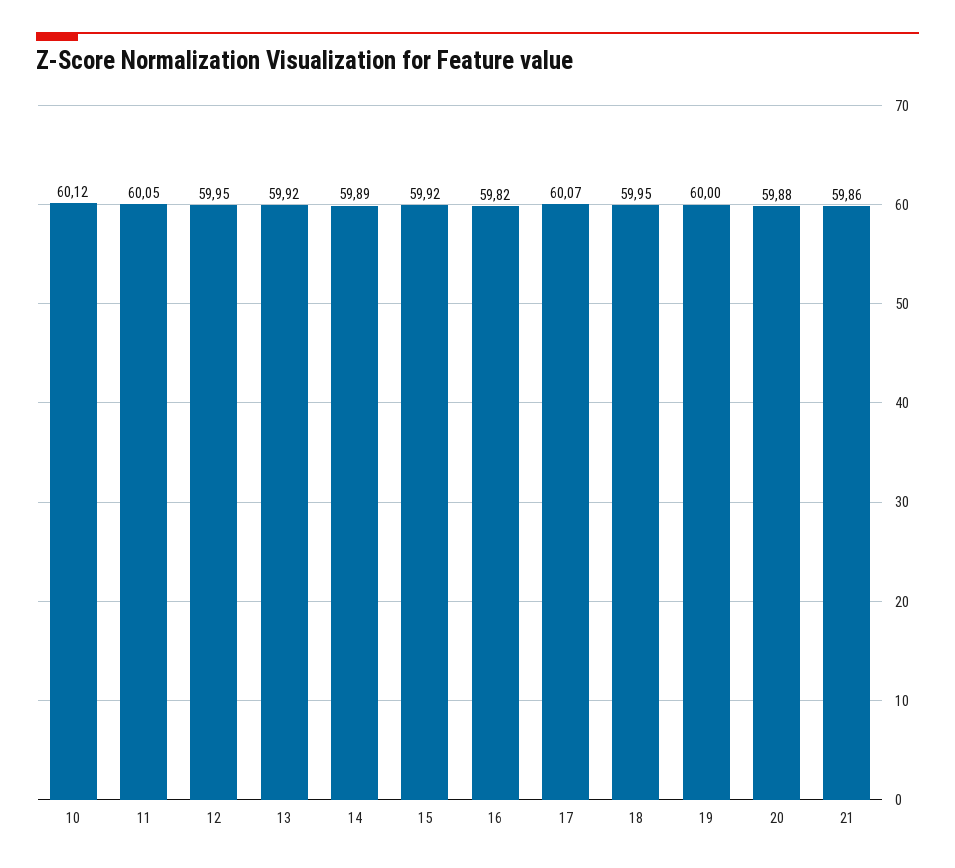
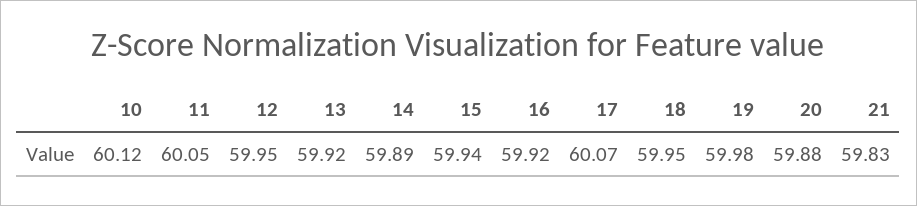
15: 59.92 -> 59.94
16: 59.82 -> 59.92
19: 60 -> 59.98
21: 59.86 -> 59.83

